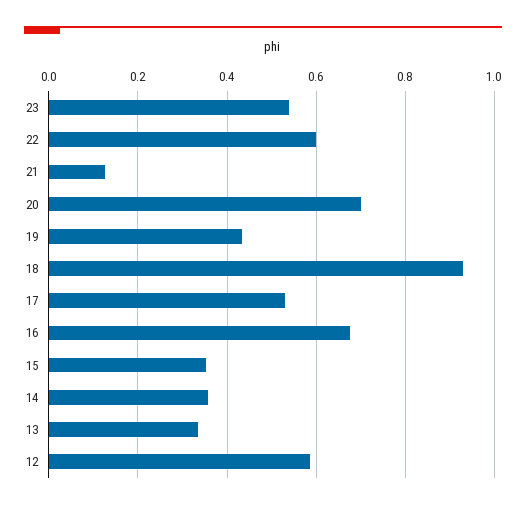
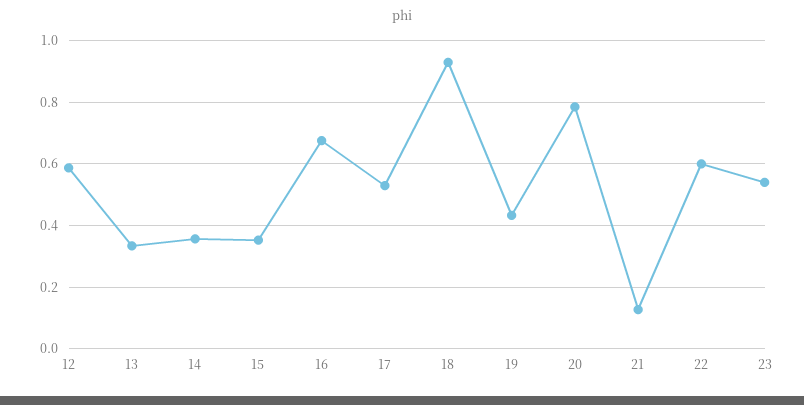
20: 0.7 -> 0.78

